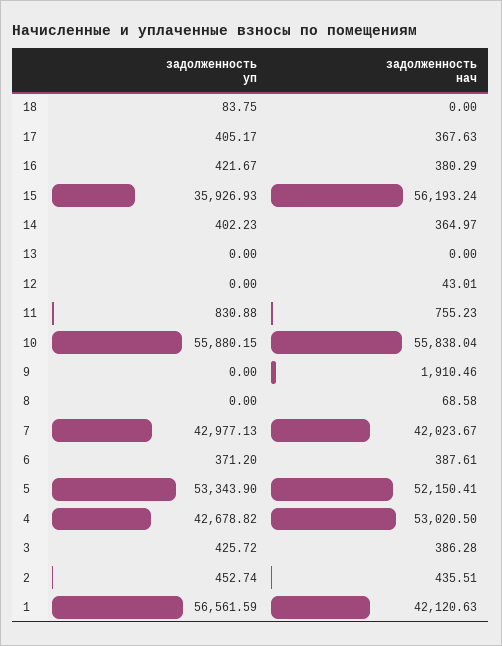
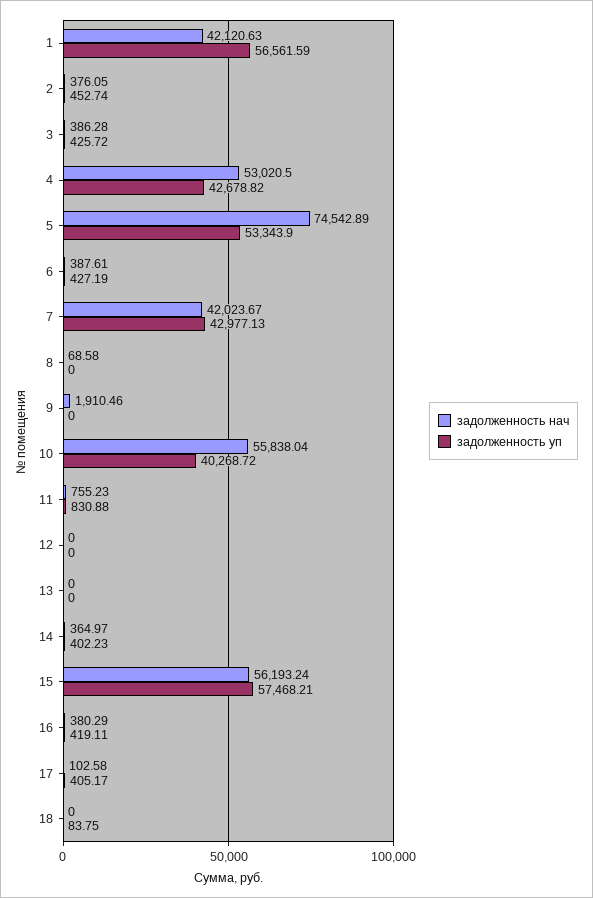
задолженность нач, 17: 367.63 -> 102.58
задолженность уп, 16: 421.67 -> 419.11
задолженность уп, 15: 35926.93 -> 57468.21
задолженность нач, 12: 43.01 -> 0
задолженность уп, 10: 55880.15 -> 40268.72
задолженность уп, 6: 371.2 -> 427.19
задолженность нач, 5: 52150.41 -> 74542.89
задолженность нач, 2: 435.51 -> 376.05

